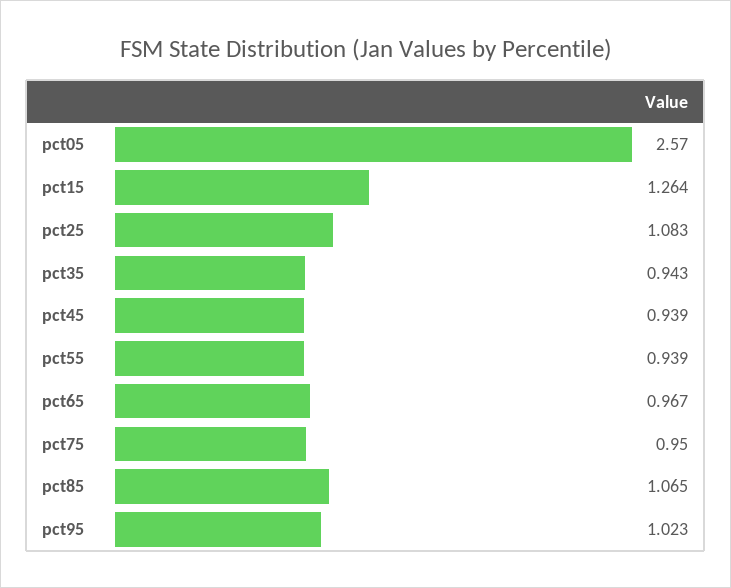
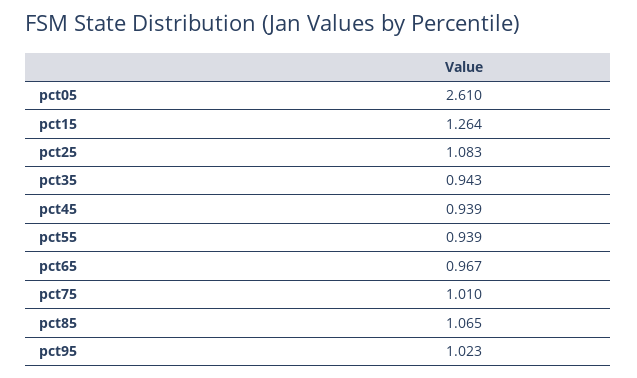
pct05: 2.57 -> 2.61
pct75: 0.95 -> 1.01

